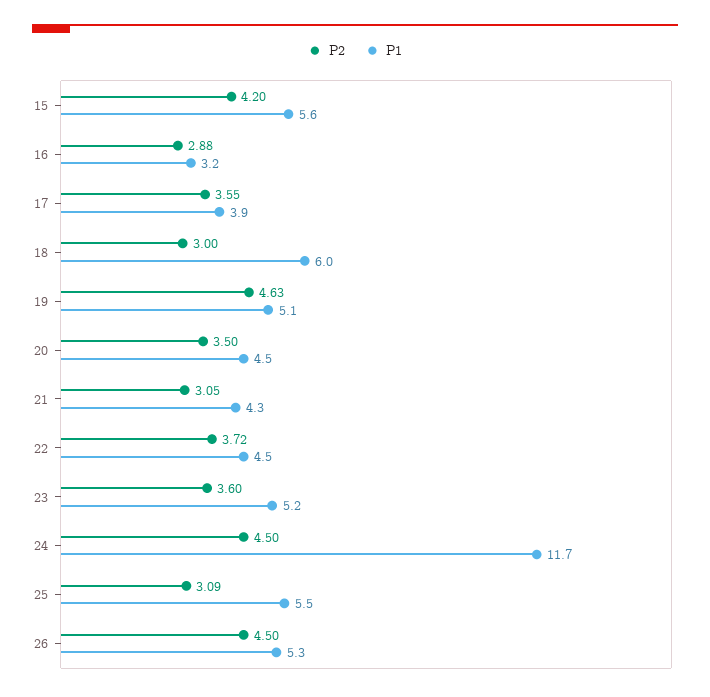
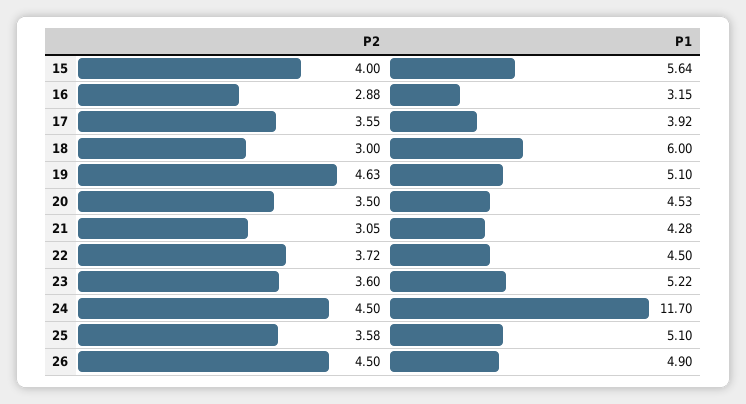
P2, 15: 4.2 -> 4
P2, 25: 3.09 -> 3.58
P1, 25: 5.5 -> 5.1
P1, 26: 5.3 -> 4.9

